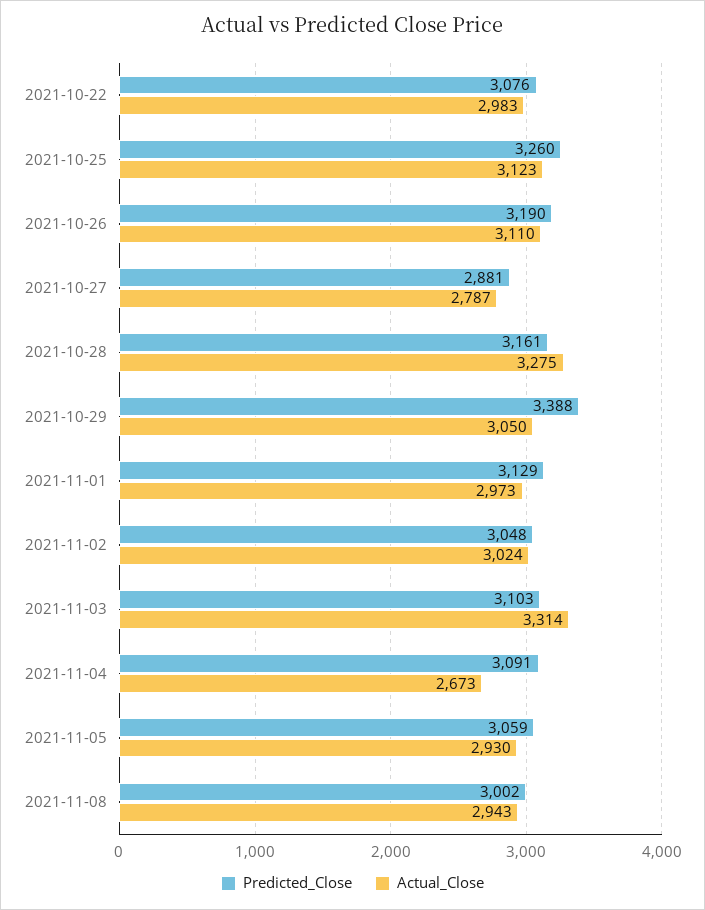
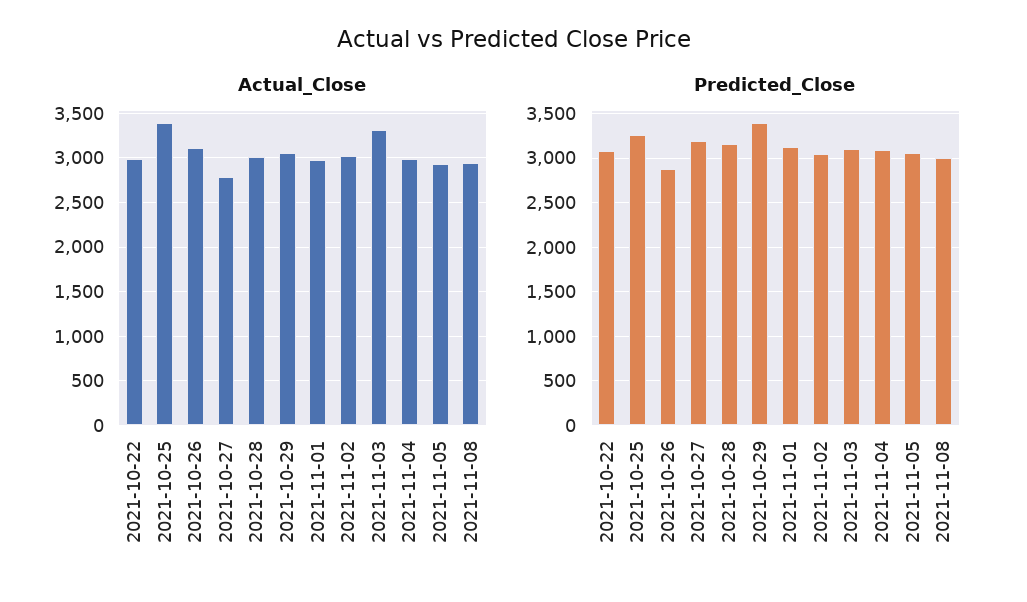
Actual_Close, 2021-10-25: 3123 -> 3400
Predicted_Close, 2021-10-26: 3190 -> 2900
Predicted_Close, 2021-10-27: 2881 -> 3200
Actual_Close, 2021-10-28: 3275 -> 3000
Actual_Close, 2021-11-04: 2673 -> 3000

